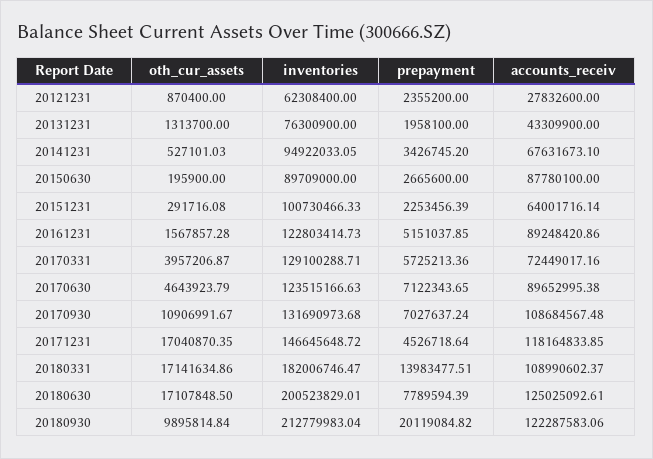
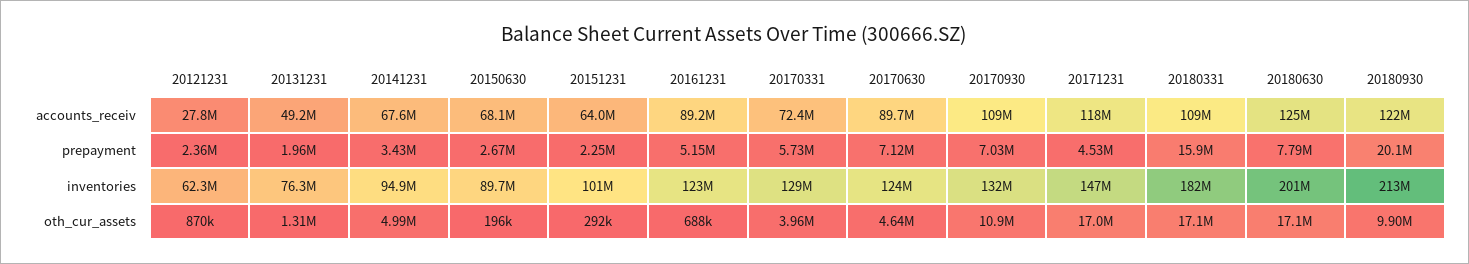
accounts_receiv, 20131231: 43309900 -> 49200000
oth_cur_assets, 20141231: 527101.03 -> 4990000
accounts_receiv, 20150630: 87780100 -> 68100000
oth_cur_assets, 20161231: 1567857.28 -> 688000
prepayment, 20180331: 13983477.51 -> 15900000

